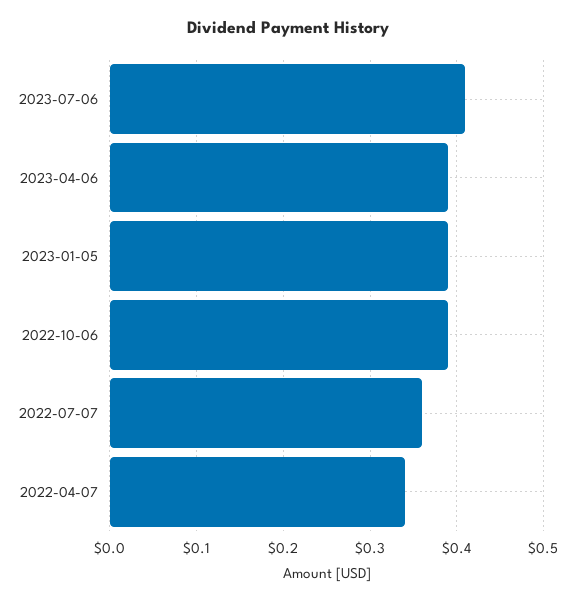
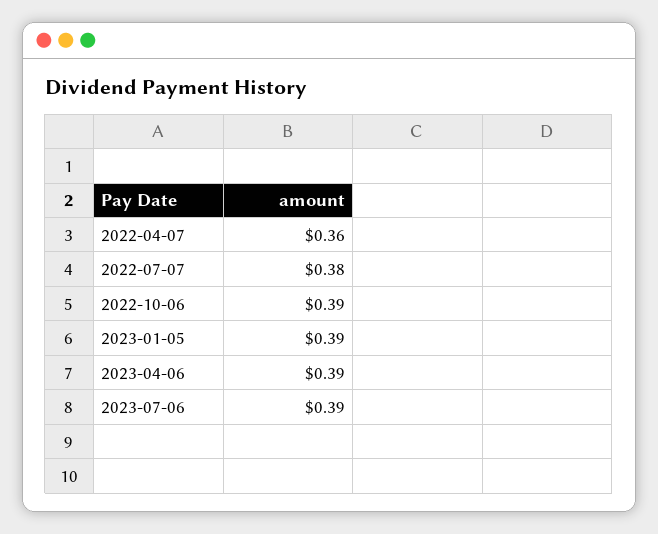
2023-07-06: 0.41 -> 0.39
2022-07-07: 0.36 -> 0.38
2022-04-07: 0.34 -> 0.36

